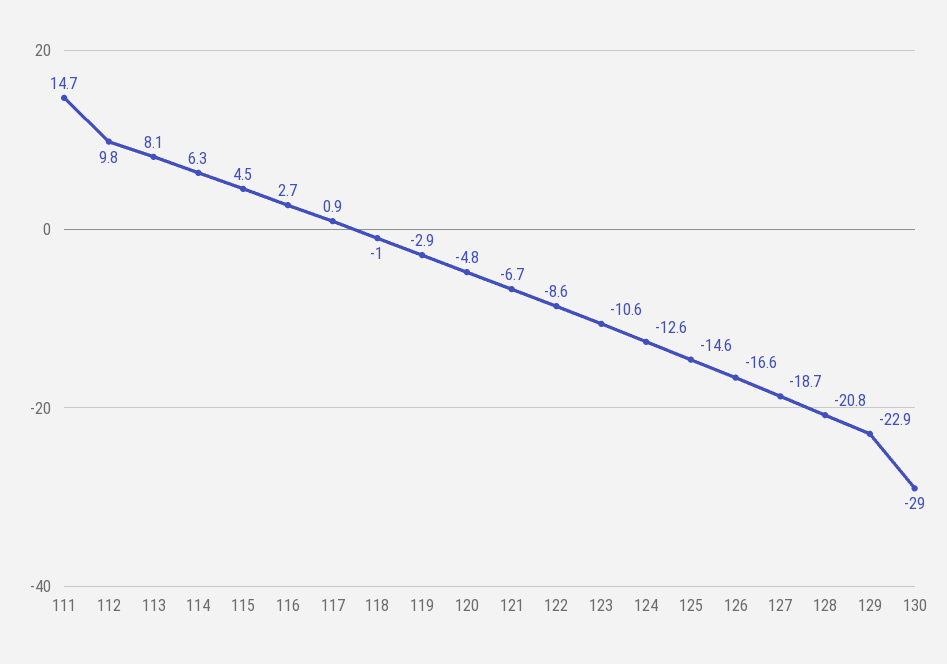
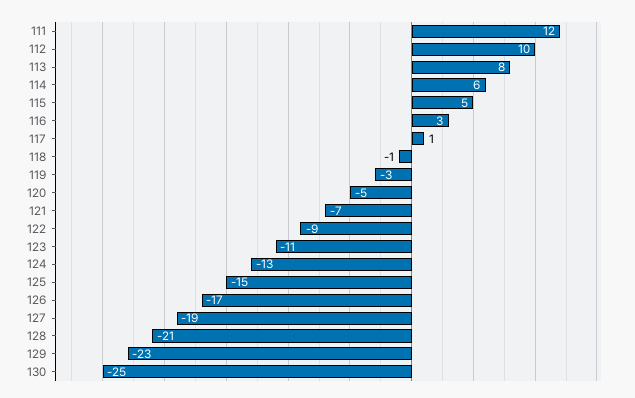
111: 14.7 -> 12
130: -29 -> -25

